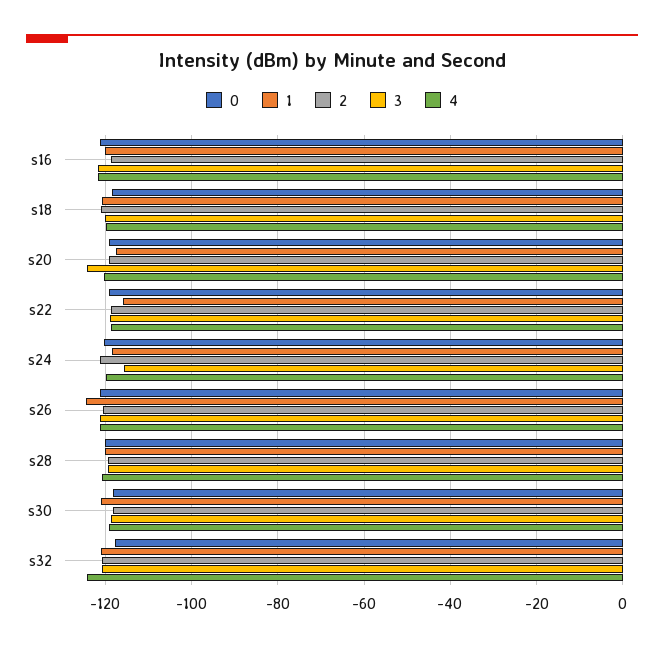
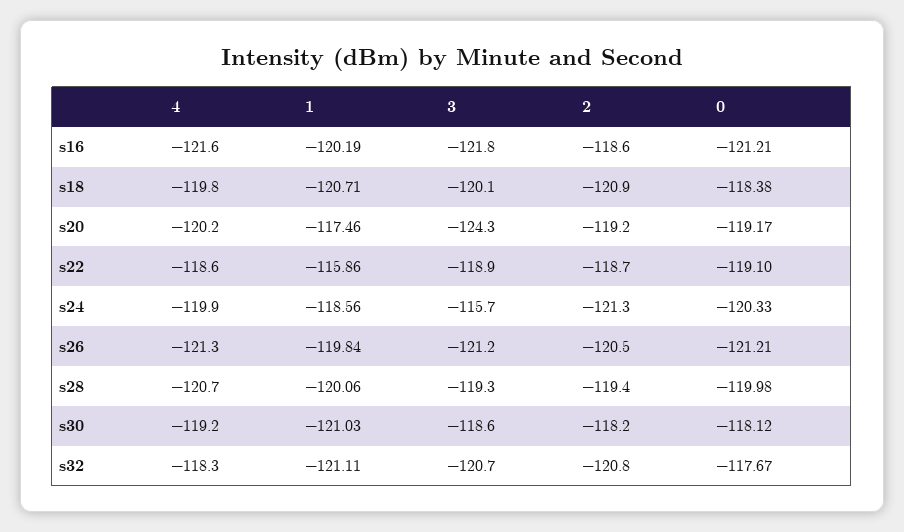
1, s26: -124 -> -119.84
4, s32: -124 -> -118.3

